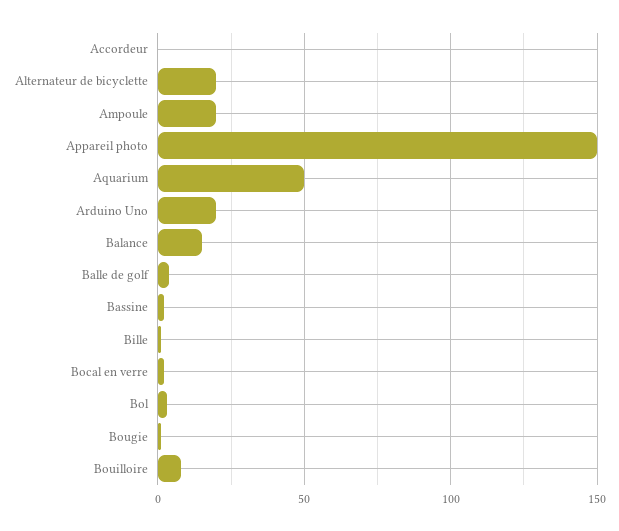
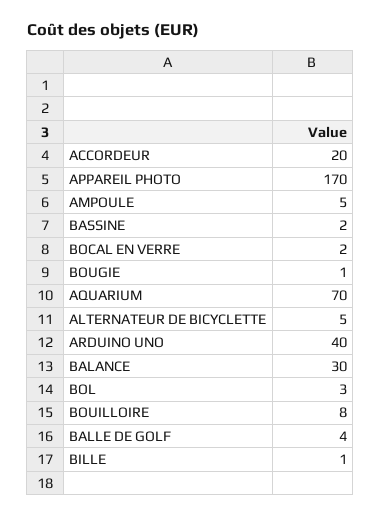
Accordeur: 0 -> 20
Alternateur de bicyclette: 20 -> 5
Ampoule: 20 -> 5
Appareil photo: 150 -> 170
Aquarium: 50 -> 70
Arduino Uno: 20 -> 40
Balance: 15 -> 30

